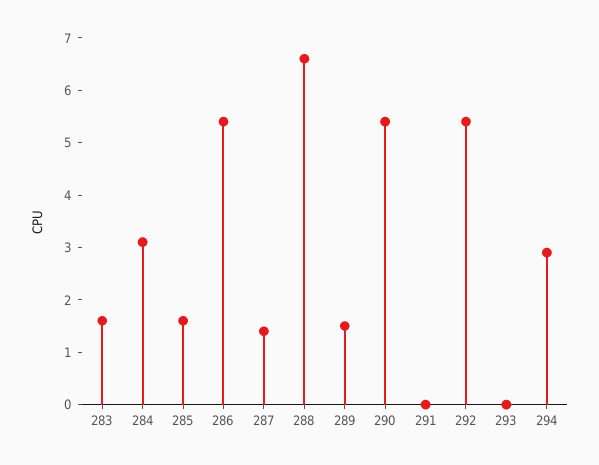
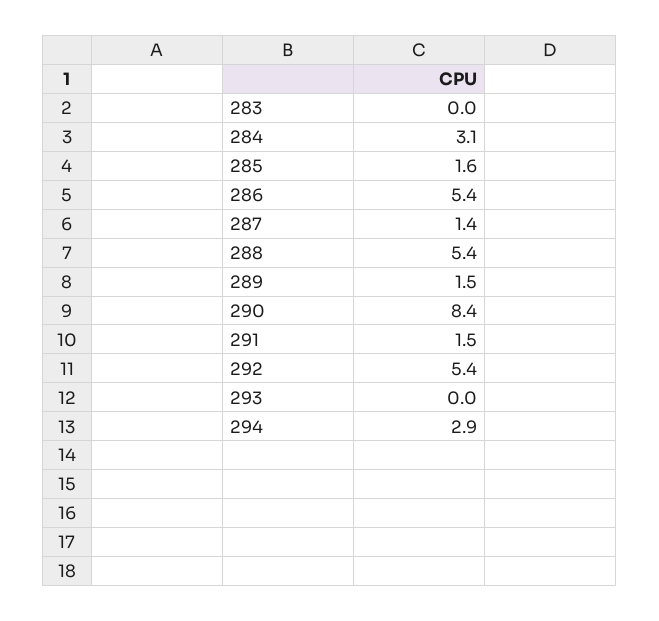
283: 1.5 -> 0
288: 6.5 -> 5.4
290: 5.5 -> 8.4
291: 0 -> 1.5

